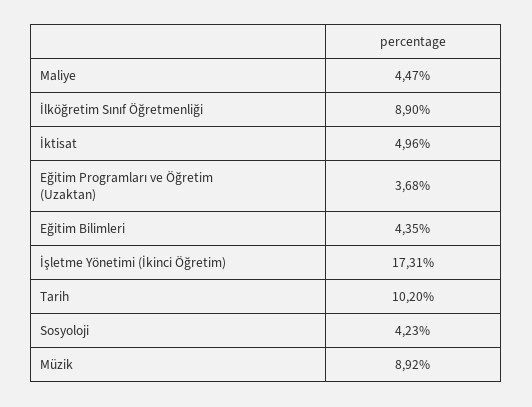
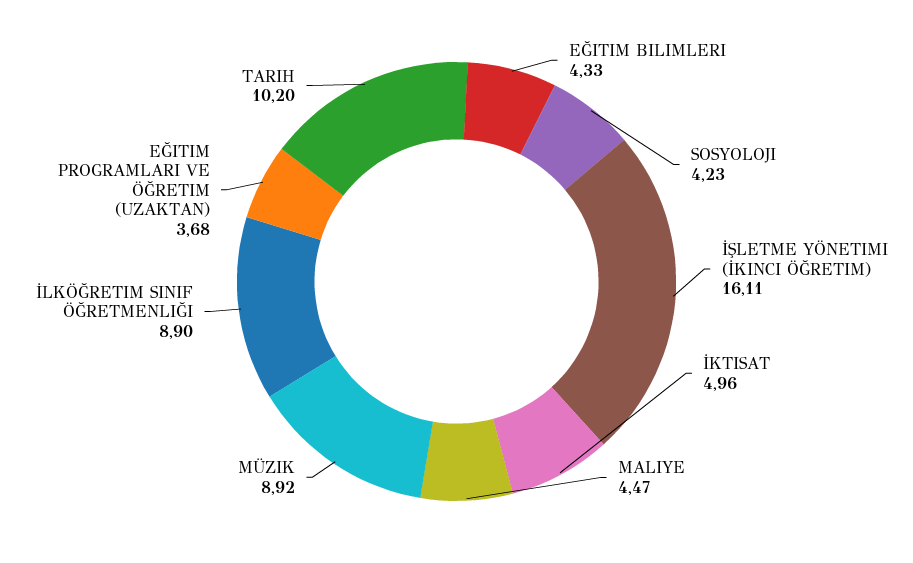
Eğitim Bilimleri: 4.35 -> 4.33
İşletme Yönetimi (İkinci Öğretim): 17.31 -> 16.11

